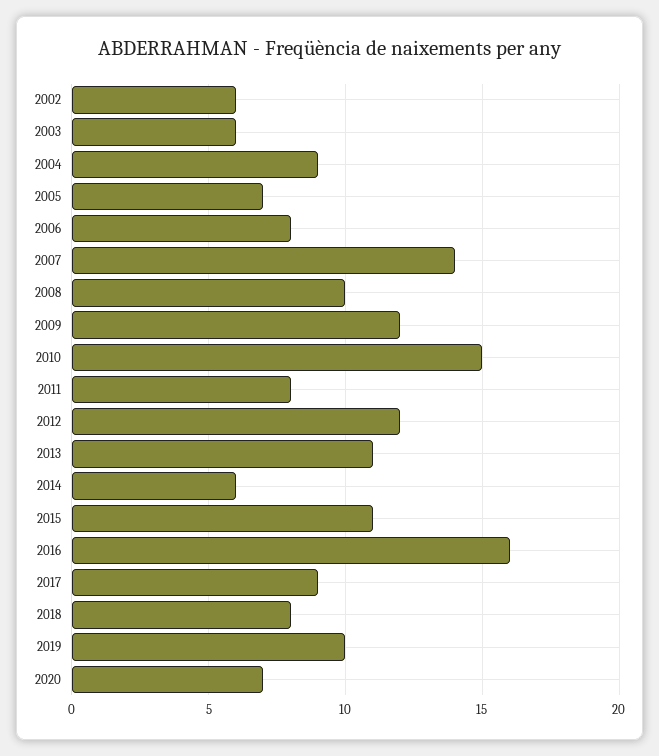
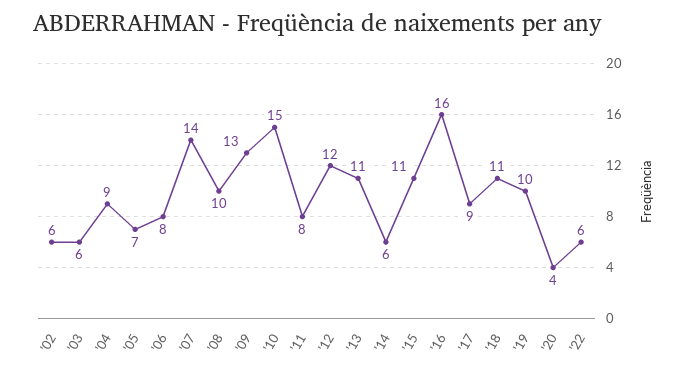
2009: 12 -> 13
2018: 8 -> 11
2020: 7 -> 4
'22: none -> 6

